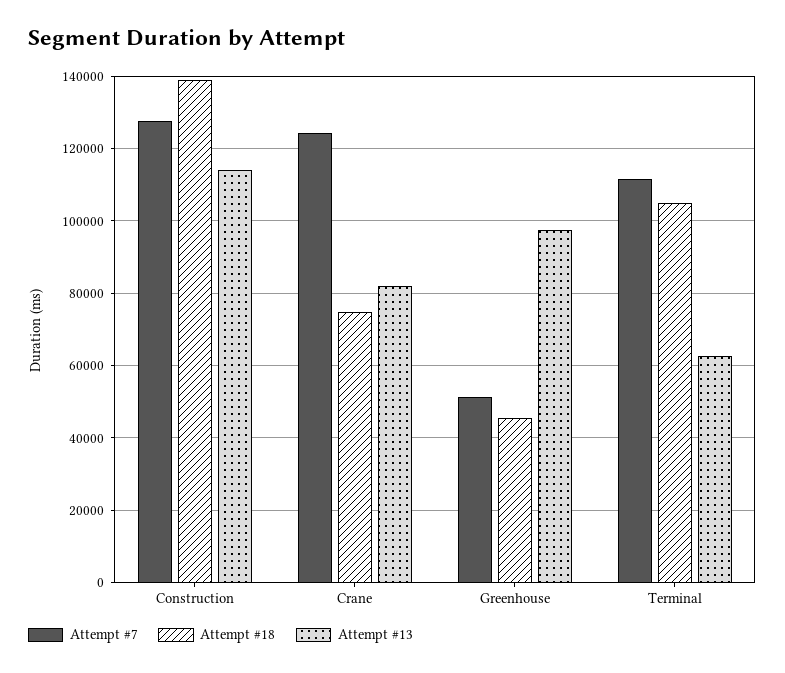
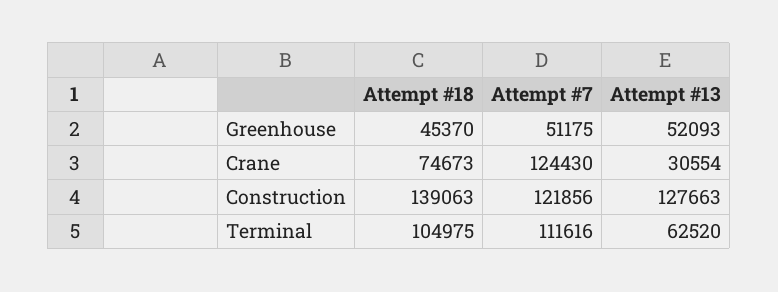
Attempt #7, Construction: 128000 -> 121856
Attempt #13, Construction: 114000 -> 127663
Attempt #13, Crane: 82000 -> 30554
Attempt #13, Greenhouse: 98000 -> 52093

